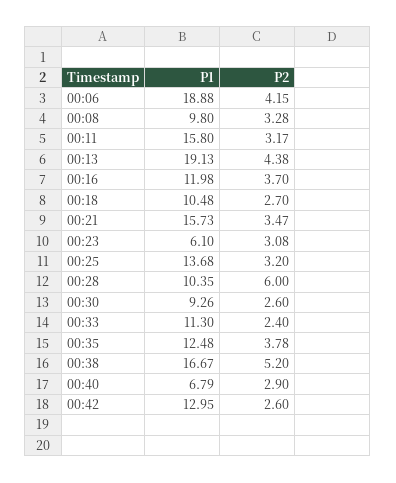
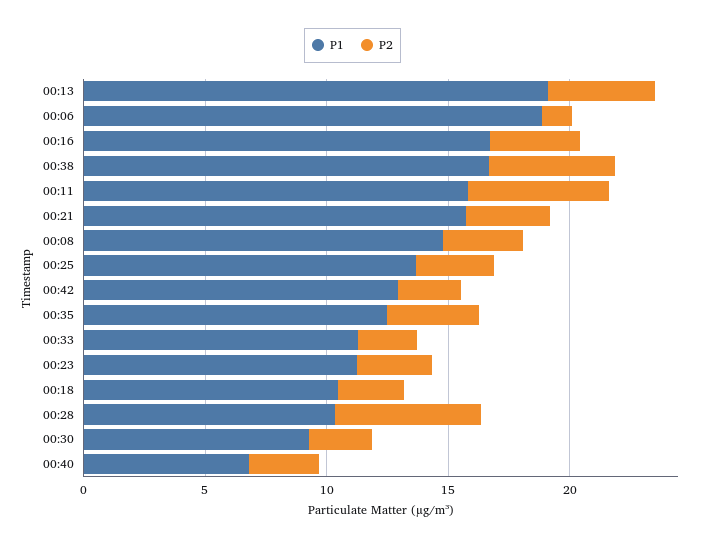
P2, 00:06: 4.15 -> 1
P1, 00:08: 9.8 -> 15
P2, 00:11: 3.17 -> 6
P1, 00:16: 11.98 -> 17
P1, 00:23: 6.1 -> 11

